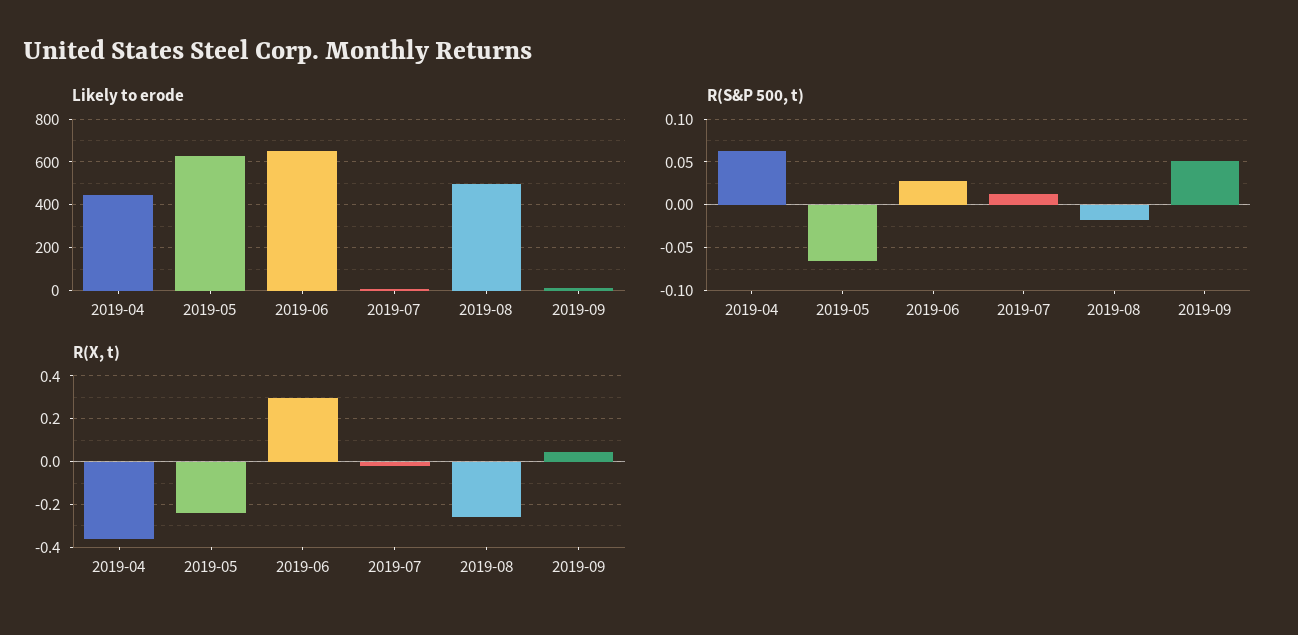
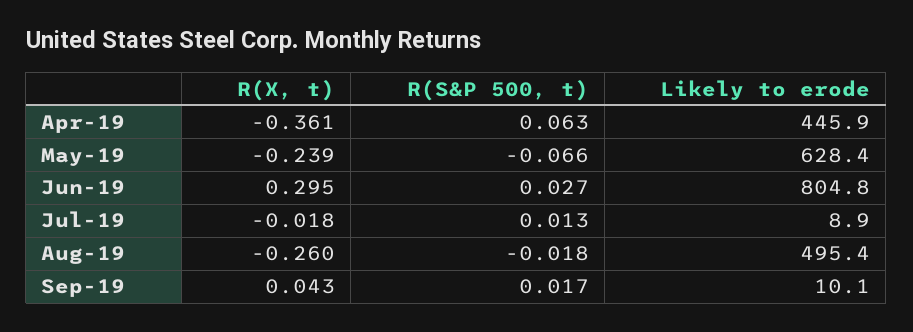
Likely to erode, 2019-06: 650 -> 804.8
R(S&P 500, t), 2019-09: 0.05 -> 0.017

